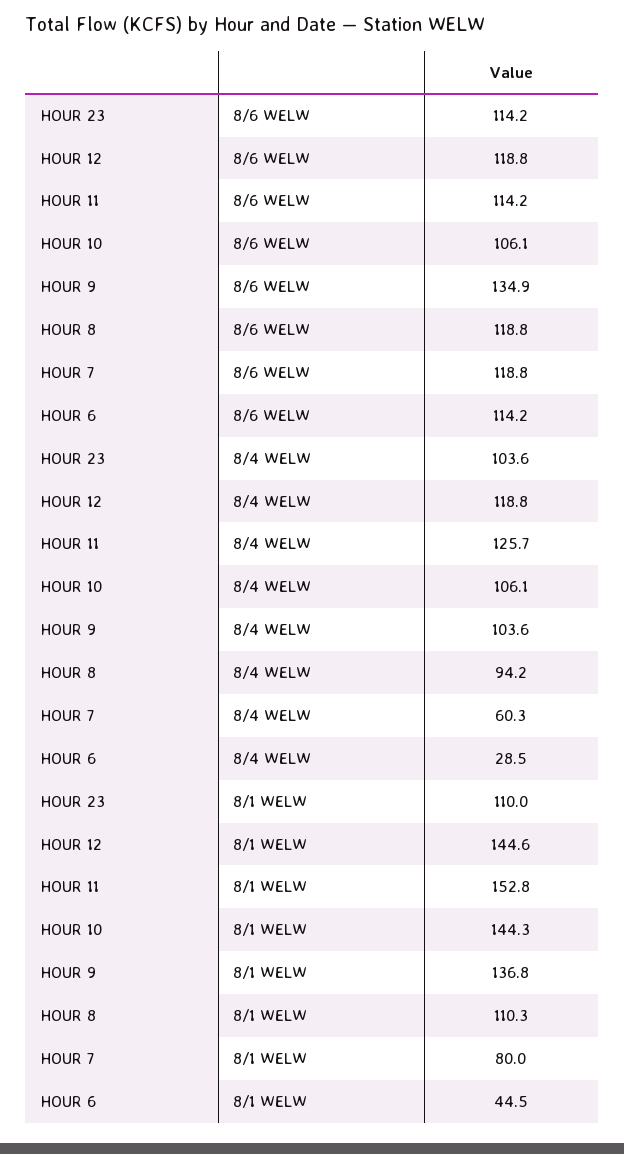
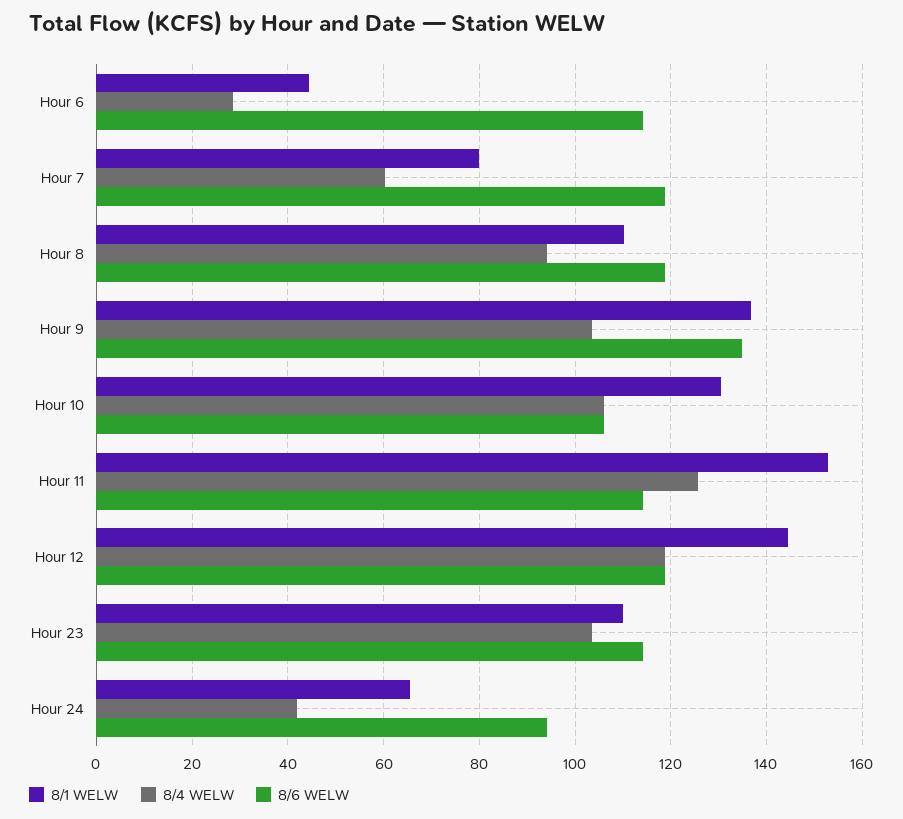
8/1 WELW, HOUR 10: 144.3 -> 130
8/1 WELW, Hour 24: none -> 66
8/4 WELW, Hour 24: none -> 42
8/6 WELW, Hour 24: none -> 94

